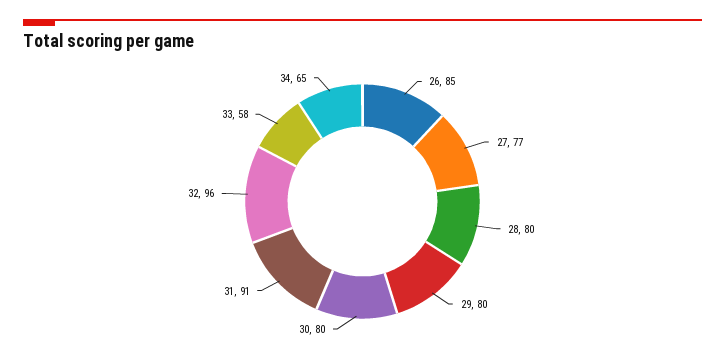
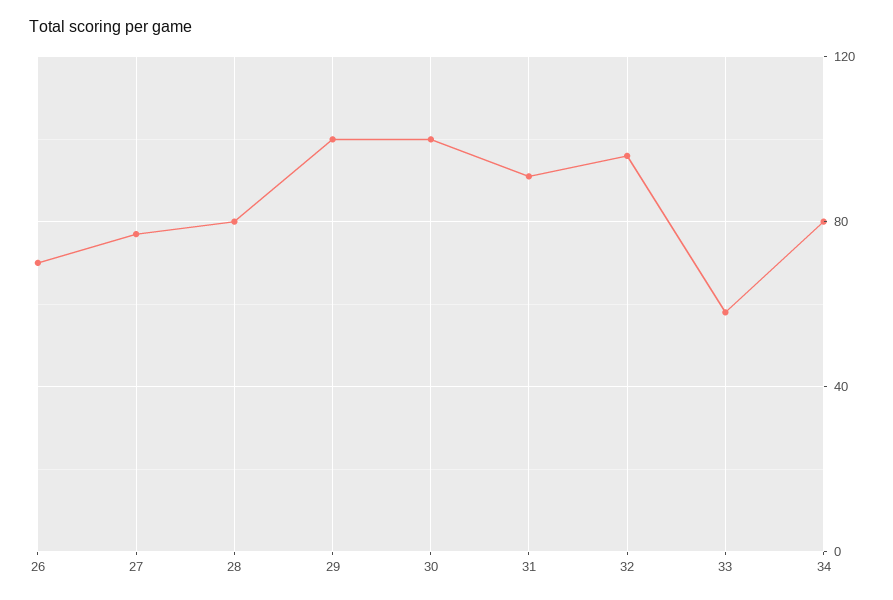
26: 85 -> 70
29: 80 -> 100
30: 80 -> 100
34: 65 -> 80

